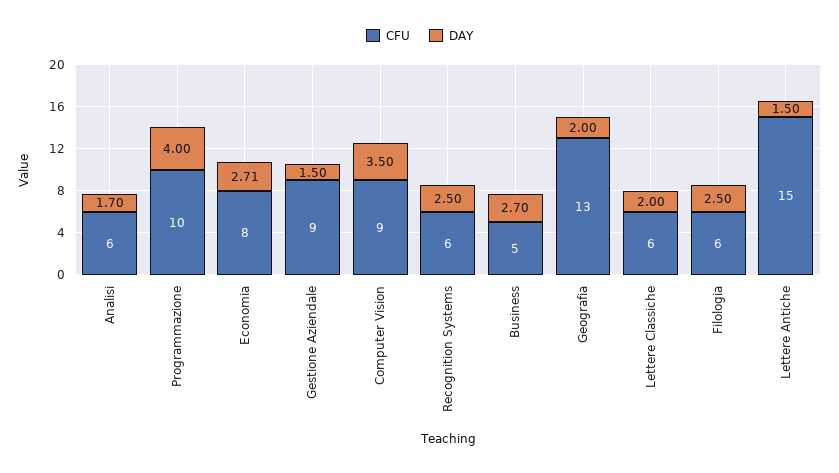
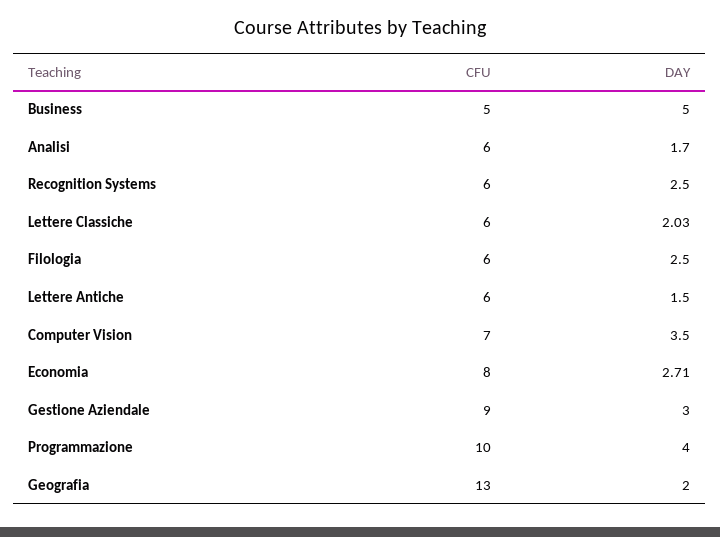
DAY, Gestione Aziendale: 1.5 -> 3
CFU, Computer Vision: 9 -> 7
DAY, Business: 2.7 -> 5
DAY, Lettere Classiche: 2 -> 2.03
CFU, Lettere Antiche: 15 -> 6

